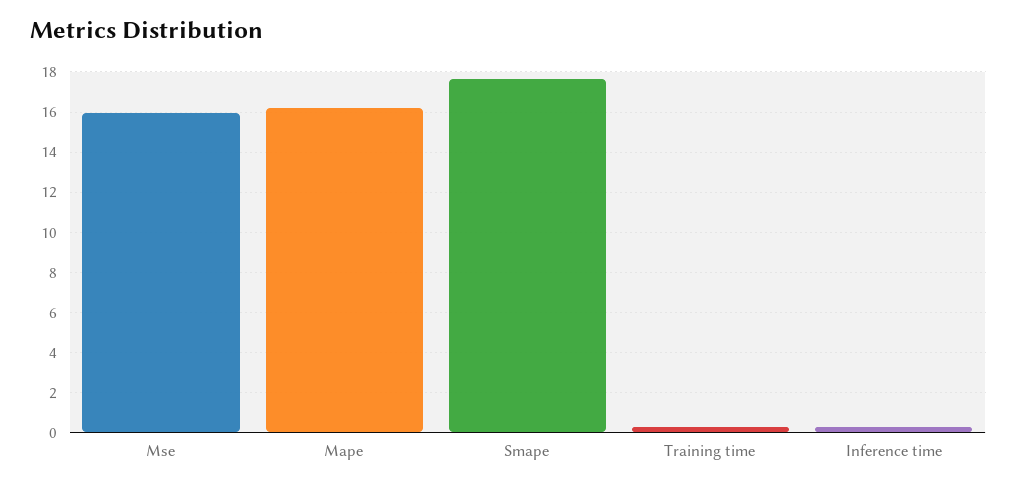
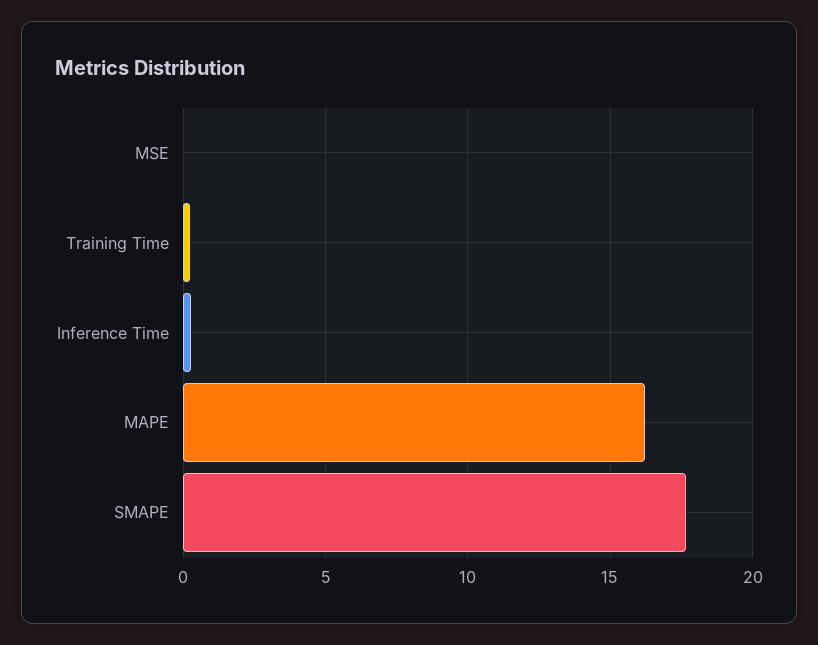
Mse: 16 -> 0

